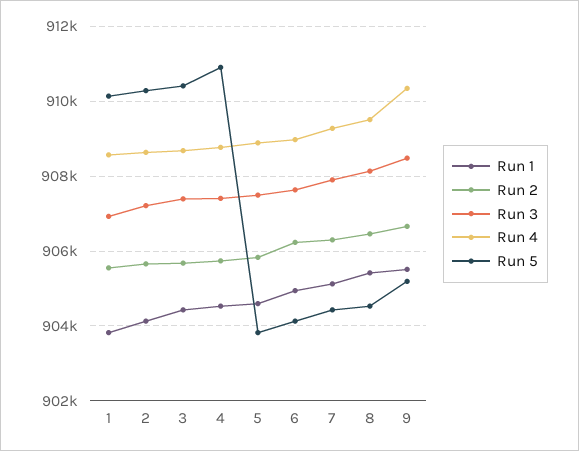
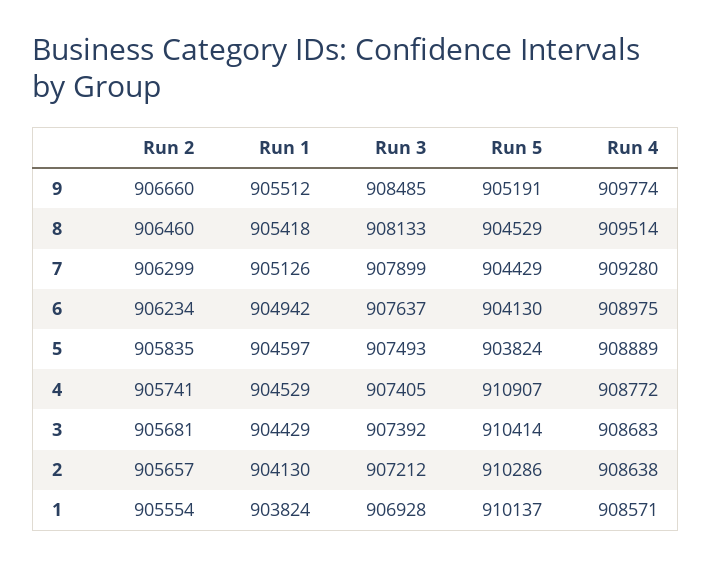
Run 4, 9: 910400 -> 909774

